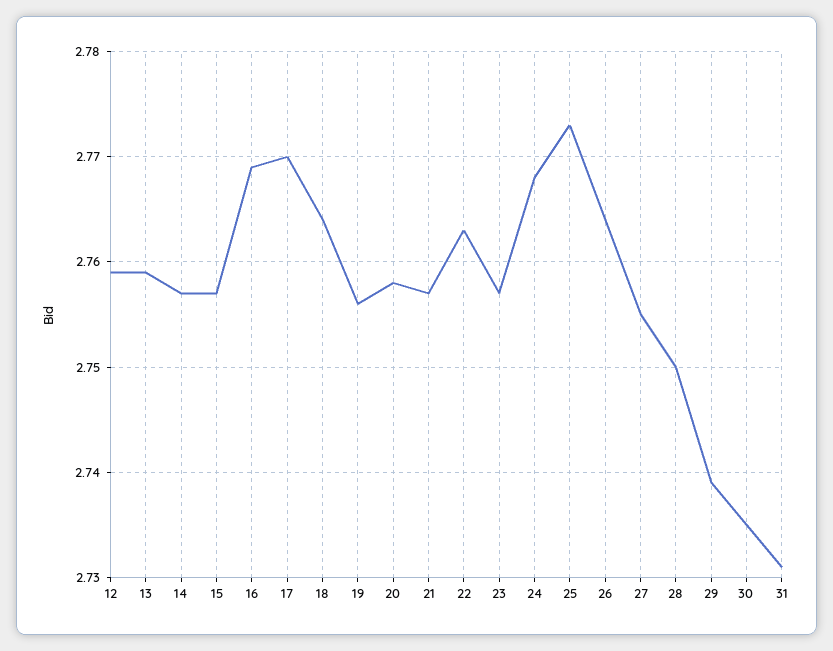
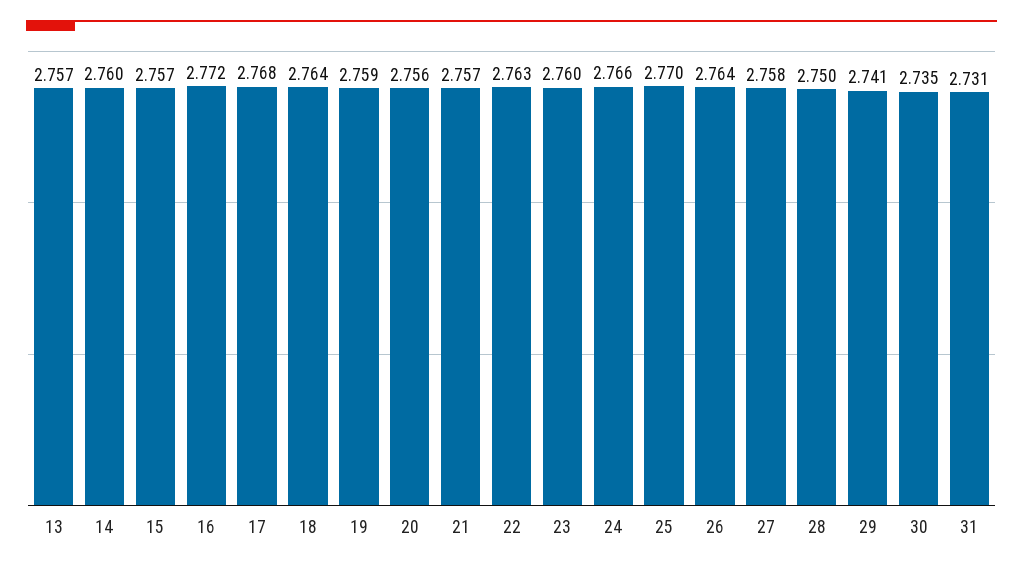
12: 2.759 -> none
13: 2.759 -> 2.757
14: 2.757 -> 2.76
16: 2.769 -> 2.772
17: 2.77 -> 2.768
19: 2.756 -> 2.759
20: 2.758 -> 2.756
23: 2.757 -> 2.76
24: 2.768 -> 2.766
25: 2.773 -> 2.77
27: 2.755 -> 2.758
29: 2.739 -> 2.741

